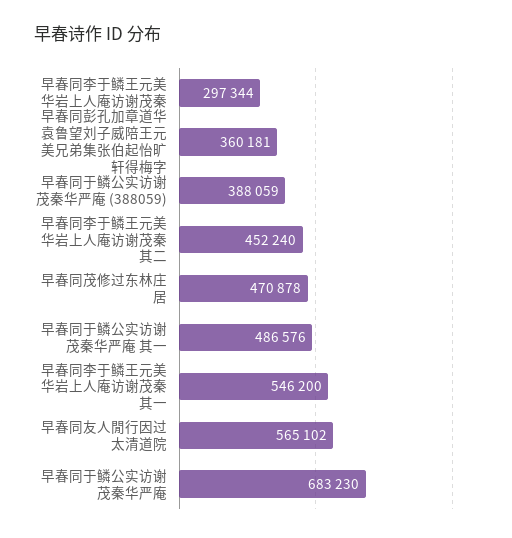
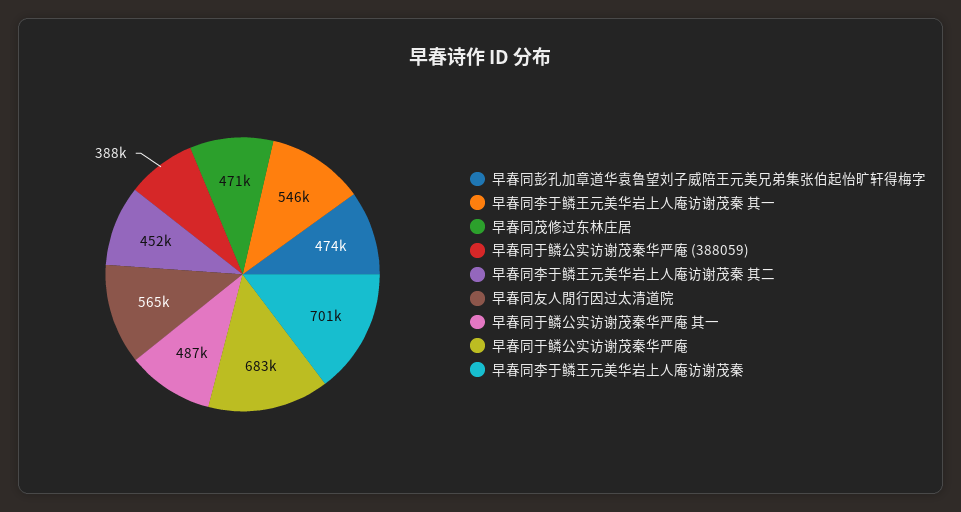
早春同李于鳞王元美华岩上人庵访谢茂秦: 297344 -> 701000
早春同彭孔加章道华袁鲁望刘子威陪王元美兄弟集张伯起怡旷轩得梅字: 360181 -> 474000

